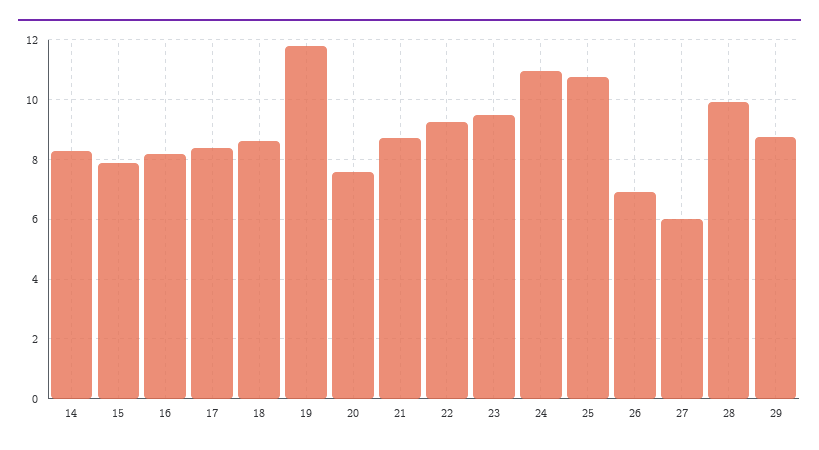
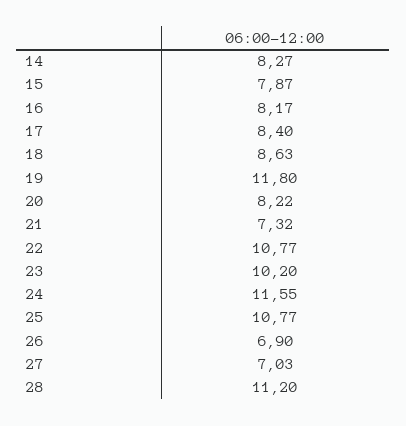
20: 7.5 -> 8.22
21: 8.75 -> 7.32
22: 9.25 -> 10.77
23: 9.5 -> 10.2
24: 11 -> 11.55
27: 6 -> 7.03
28: 10 -> 11.2
29: 8.75 -> none

